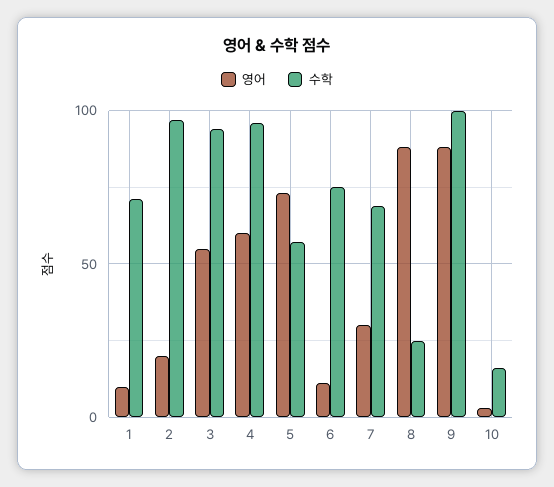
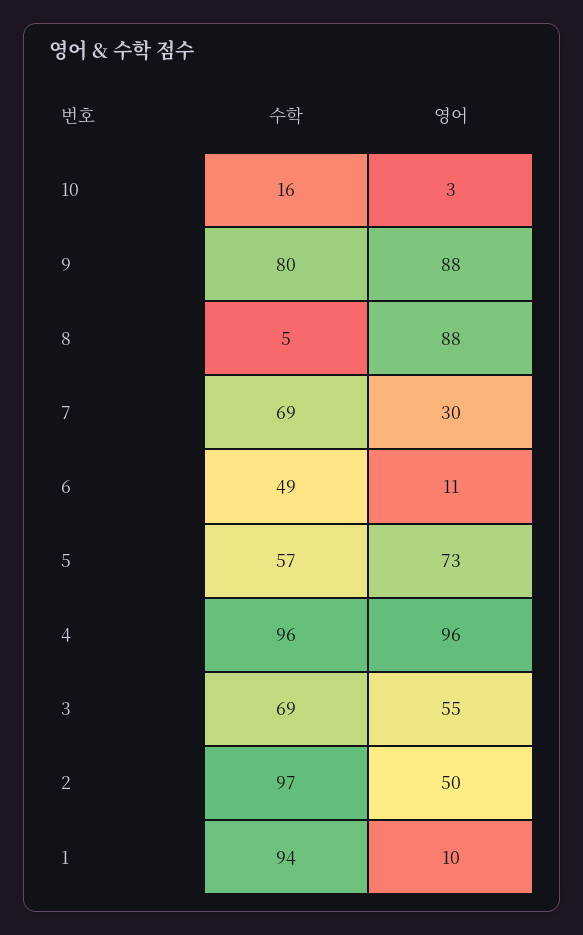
수학, 1: 70 -> 94
영어, 2: 20 -> 50
수학, 3: 95 -> 69
영어, 4: 60 -> 96
수학, 6: 75 -> 49
수학, 8: 25 -> 5
수학, 9: 100 -> 80

